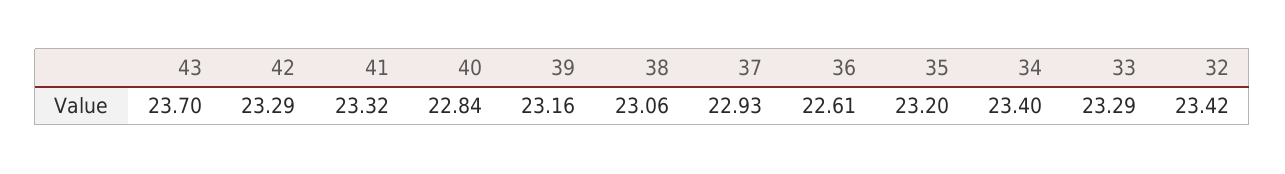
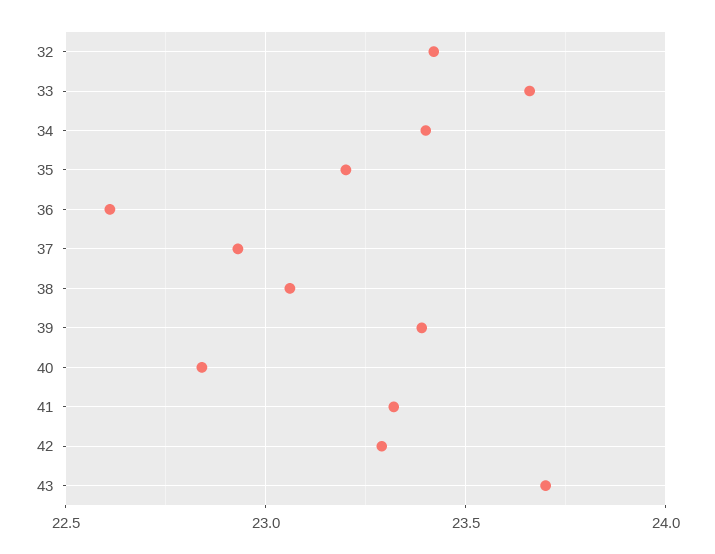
39: 23.16 -> 23.4
33: 23.29 -> 23.65

